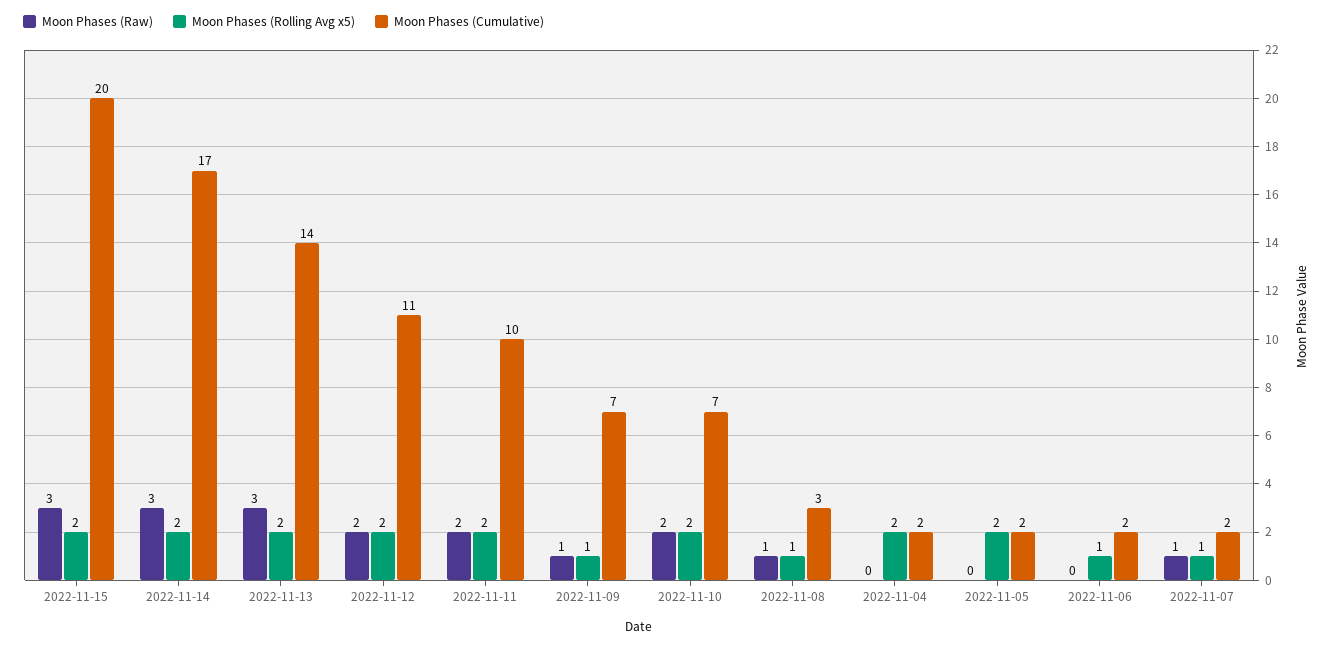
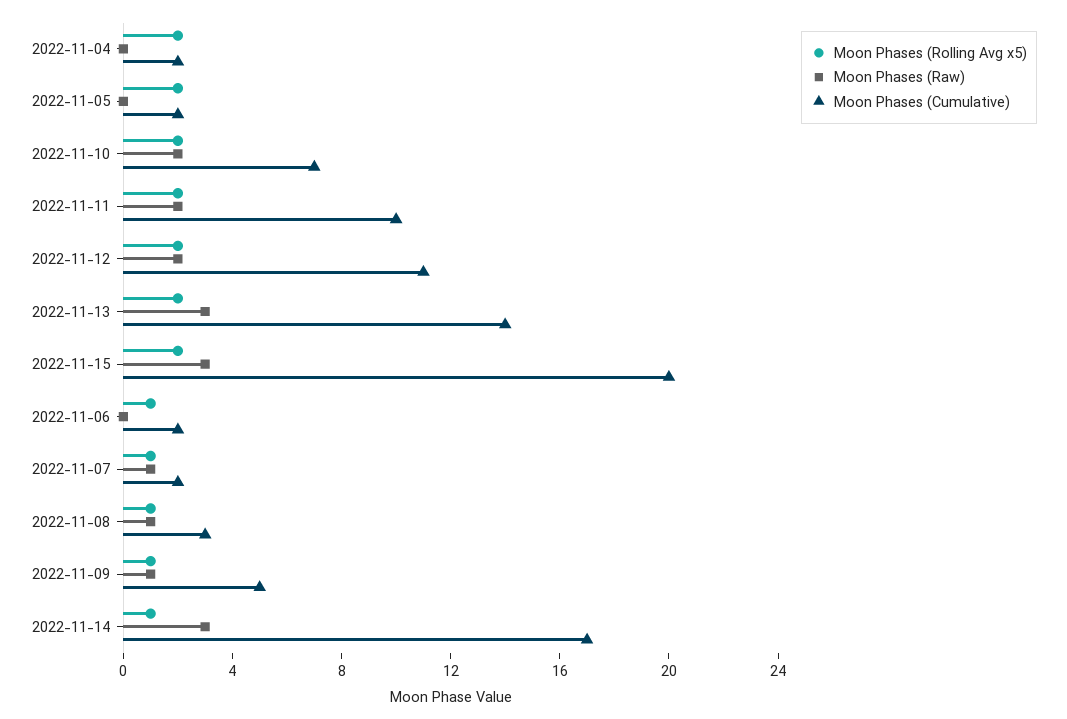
Moon Phases (Rolling Avg x5), 2022-11-14: 2 -> 1
Moon Phases (Cumulative), 2022-11-09: 7 -> 5

